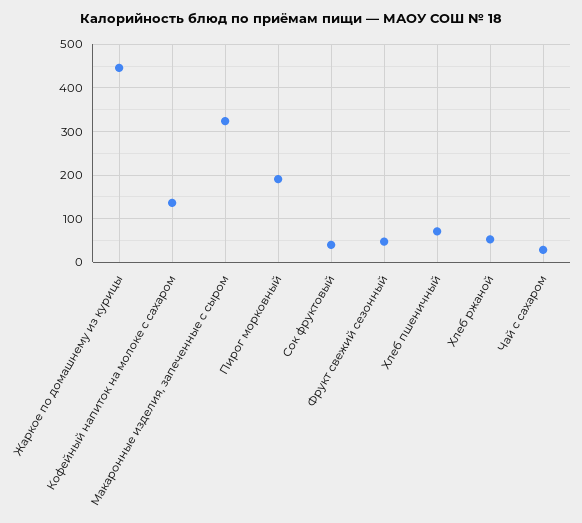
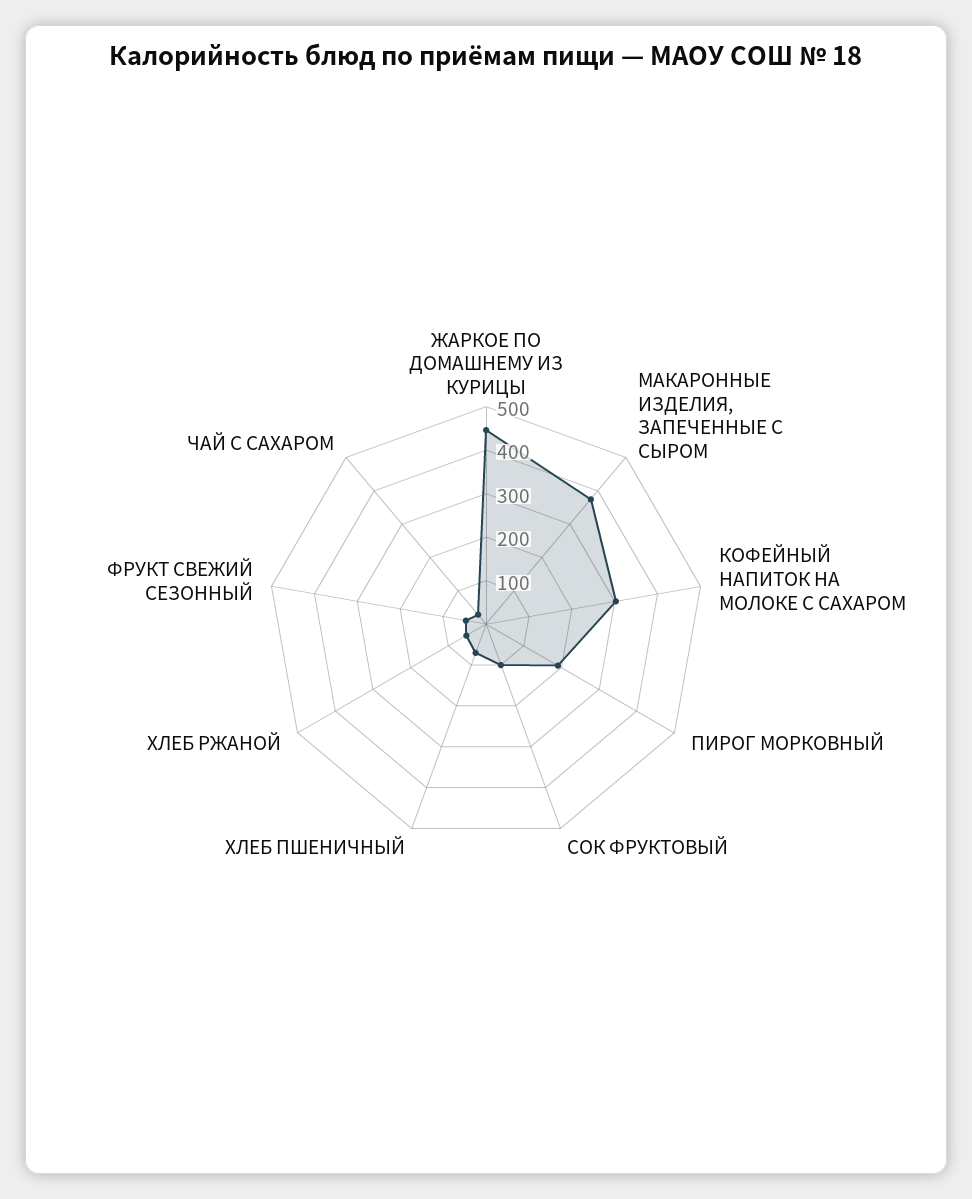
Кофейный напиток на молоке с сахаром: 140 -> 300
Макаронные изделия, запеченные с сыром: 320 -> 380
Сок фруктовый: 40 -> 100

